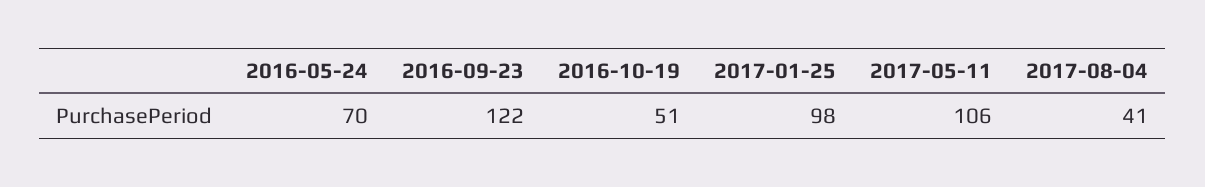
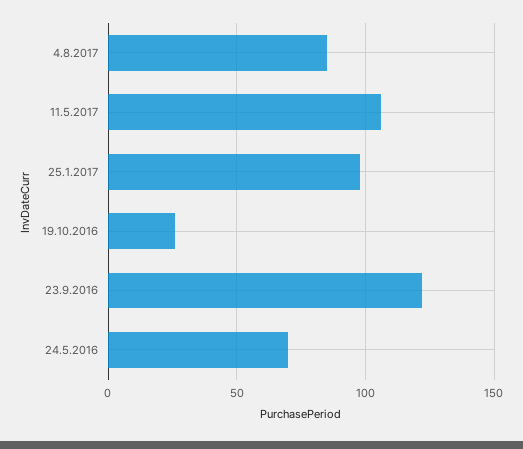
2016-10-19: 51 -> 25
2017-08-04: 41 -> 85

